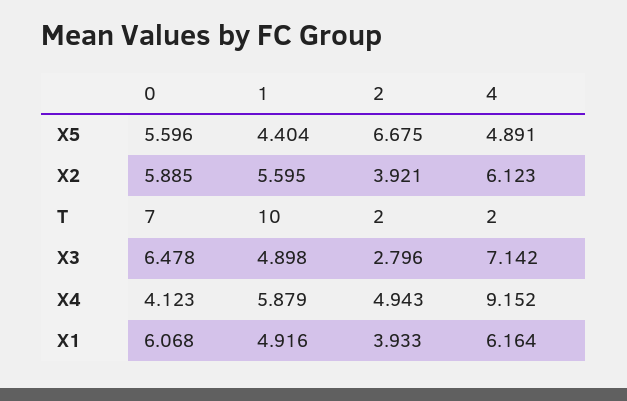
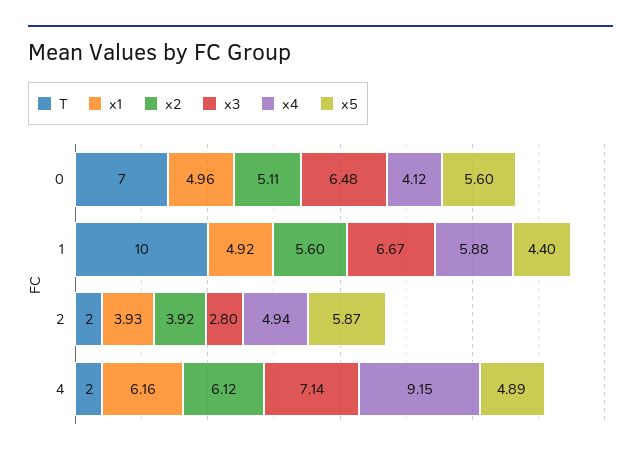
X5, 2: 6.675 -> 5.87
X2, 0: 5.885 -> 5.11
X3, 1: 4.898 -> 6.67
X1, 0: 6.068 -> 4.96

